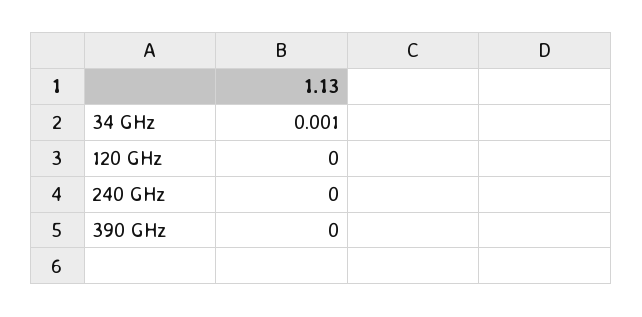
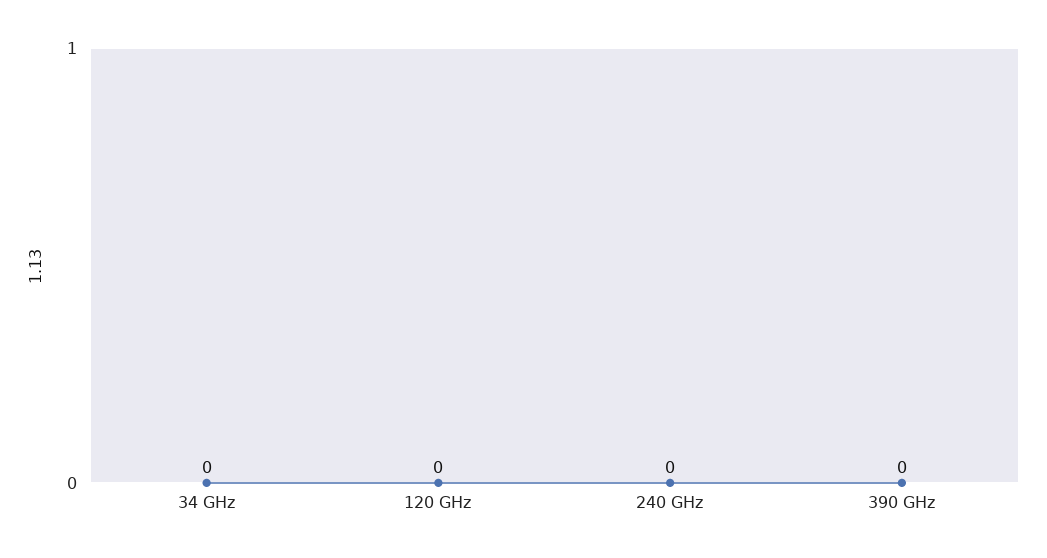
34 GHz: 0.001 -> 0

